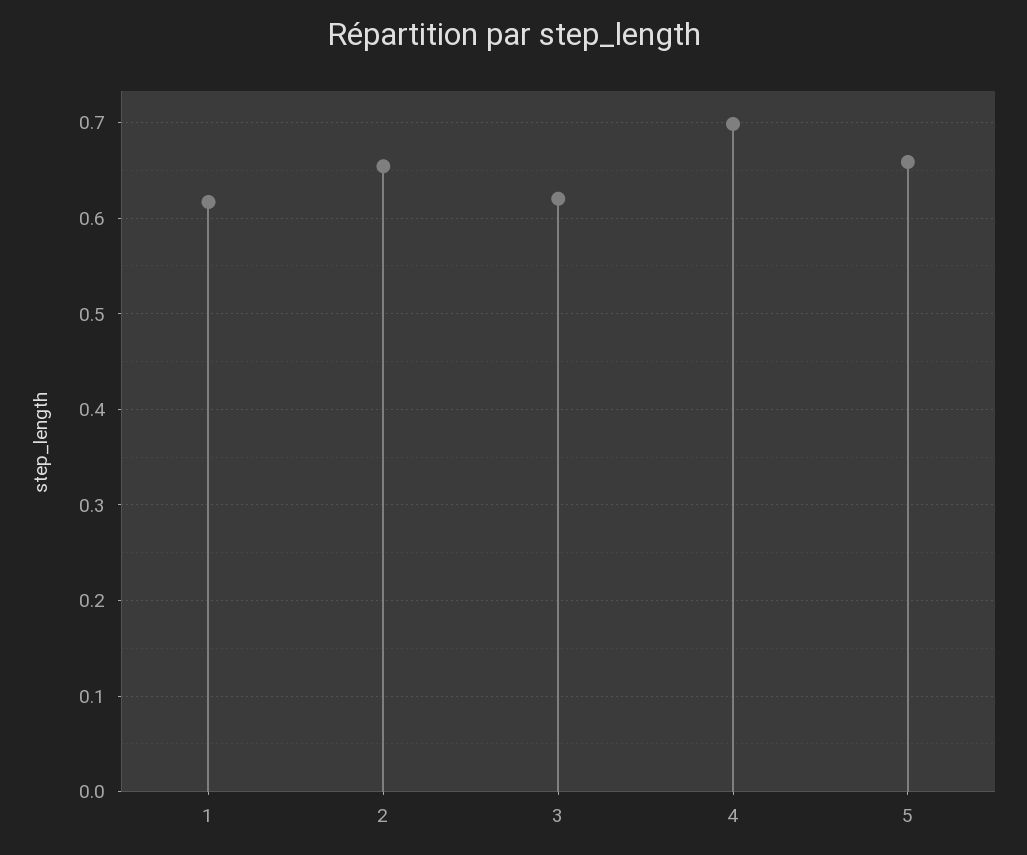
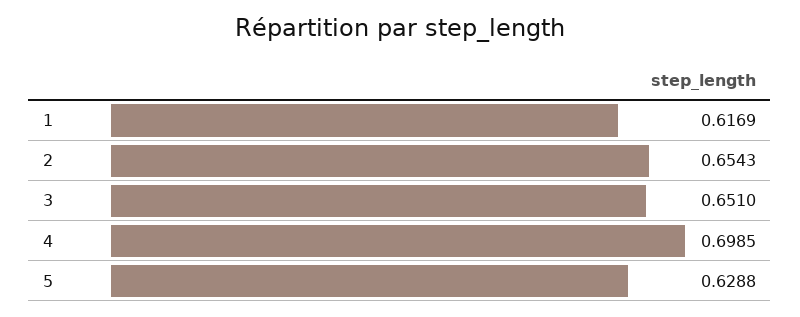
3: 0.62 -> 0.651
5: 0.66 -> 0.6288

